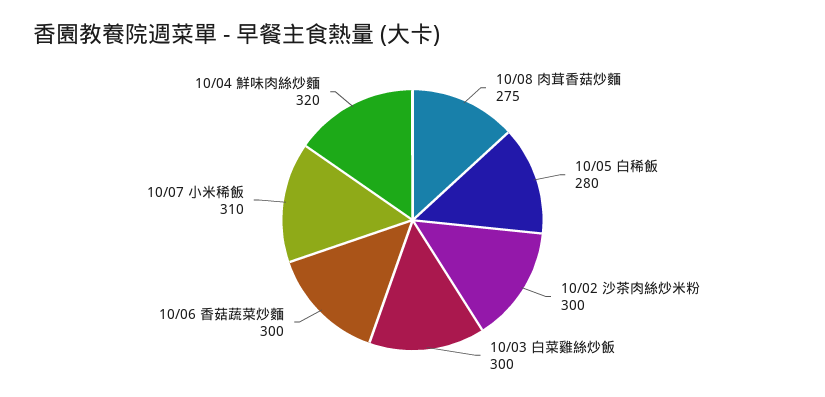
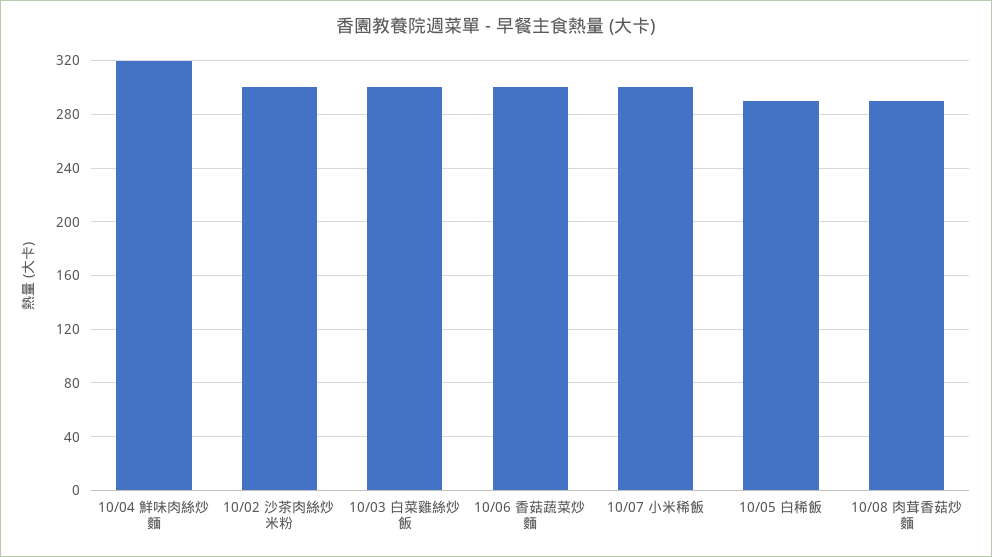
10/08 肉茸香菇炒麵: 275 -> 290
10/05 白稀飯: 280 -> 290
10/07 小米稀飯: 310 -> 300

